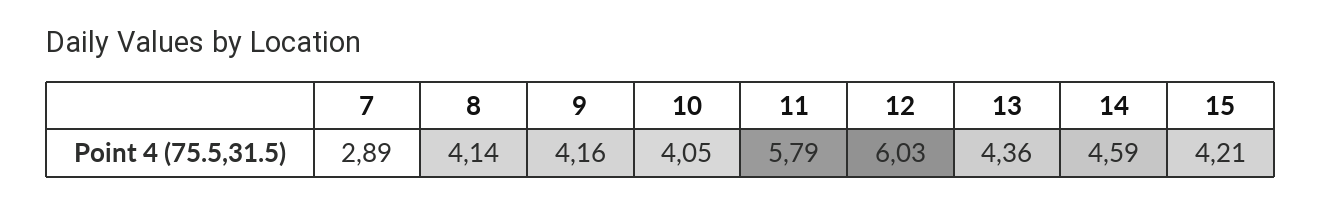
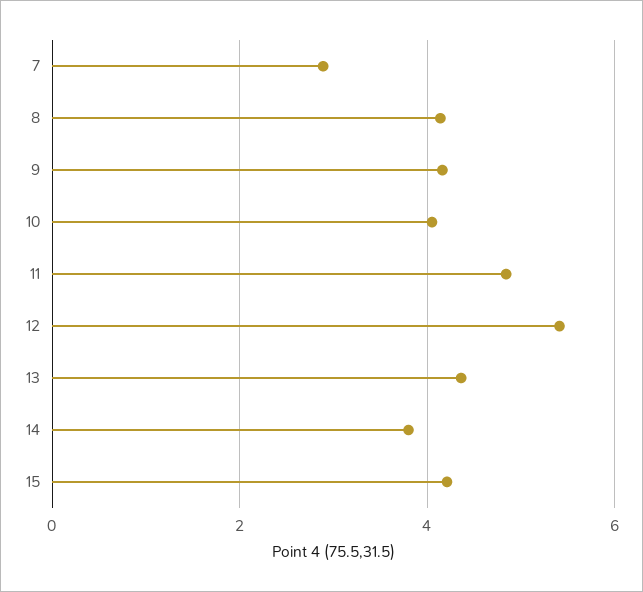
11: 5.79 -> 4.8
12: 6.03 -> 5.4
14: 4.59 -> 3.8

